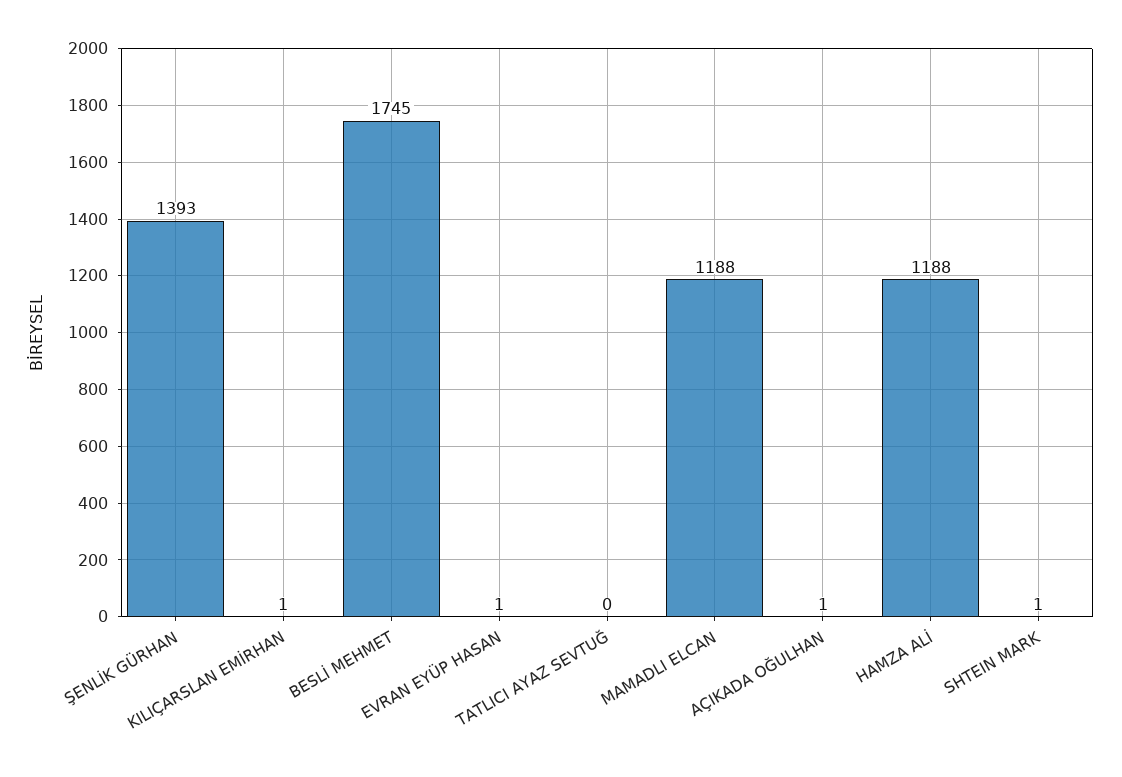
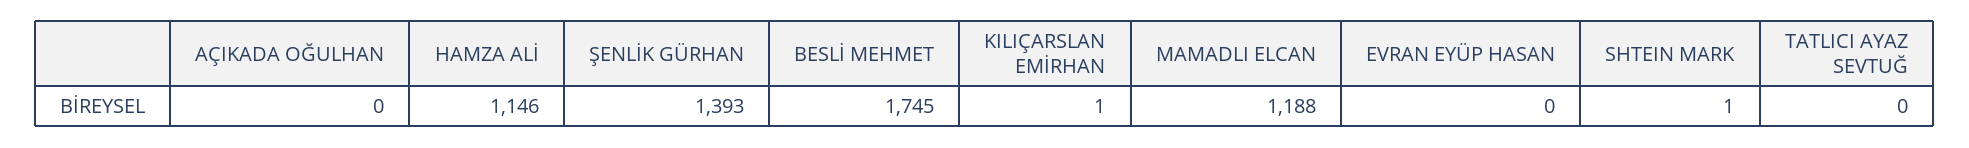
EVRAN EYÜP HASAN: 1 -> 0
AÇIKADA OĞULHAN: 1 -> 0
HAMZA ALİ: 1188 -> 1146

